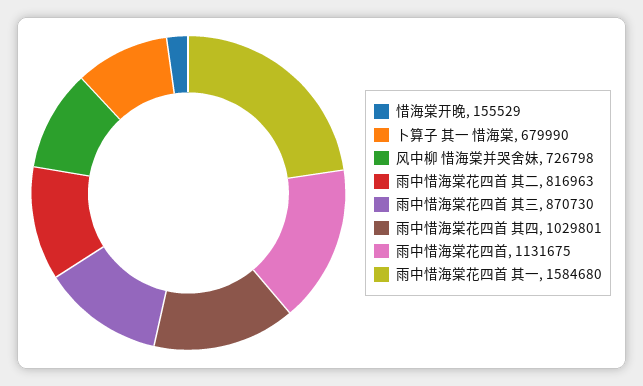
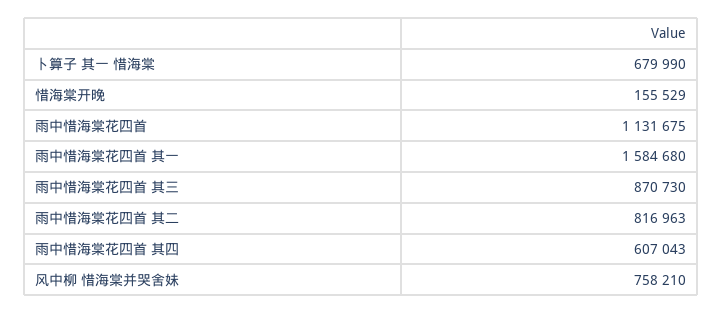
风中柳 惜海棠并哭舍妹: 726798 -> 758210
雨中惜海棠花四首 其四: 1029801 -> 607043

